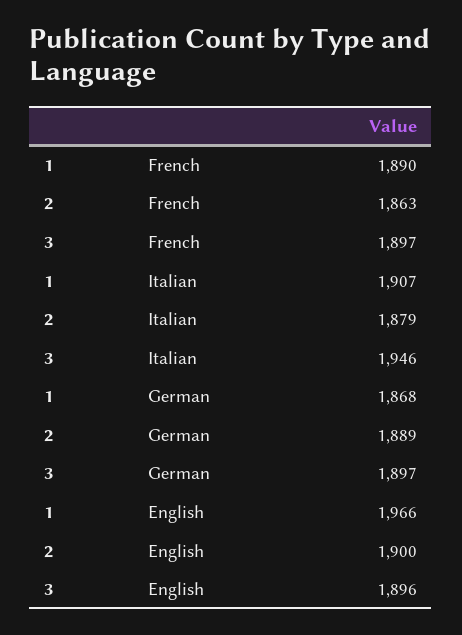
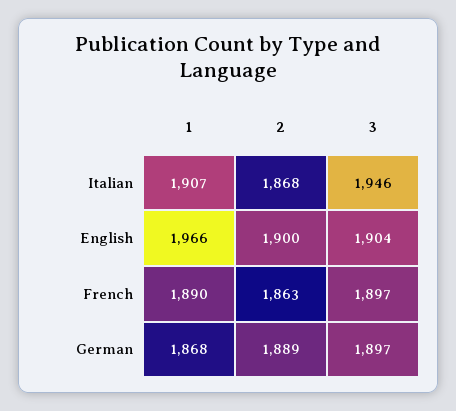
2, Italian: 1879 -> 1868
3, English: 1896 -> 1904

